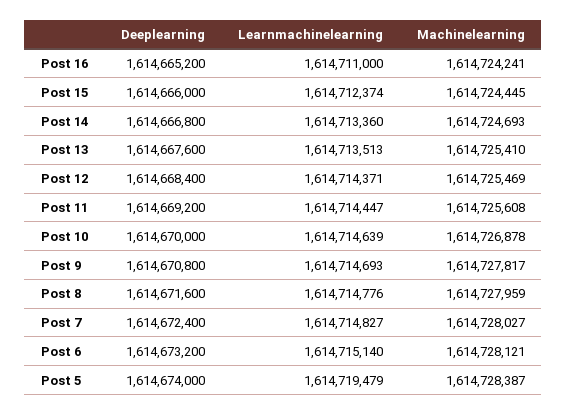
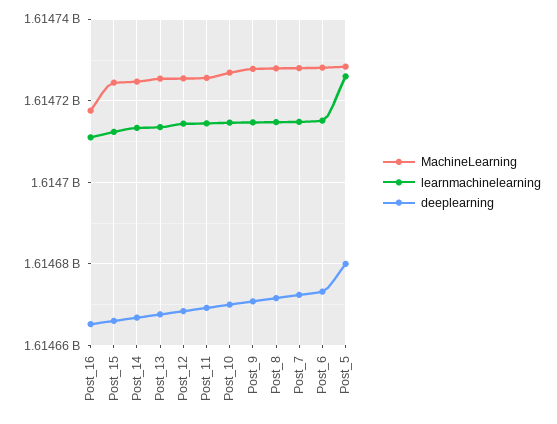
Machinelearning, Post 16: 1614724241 -> 1614718000
Deeplearning, Post 5: 1614674000 -> 1614680000
Learnmachinelearning, Post 5: 1614719479 -> 1614726000

